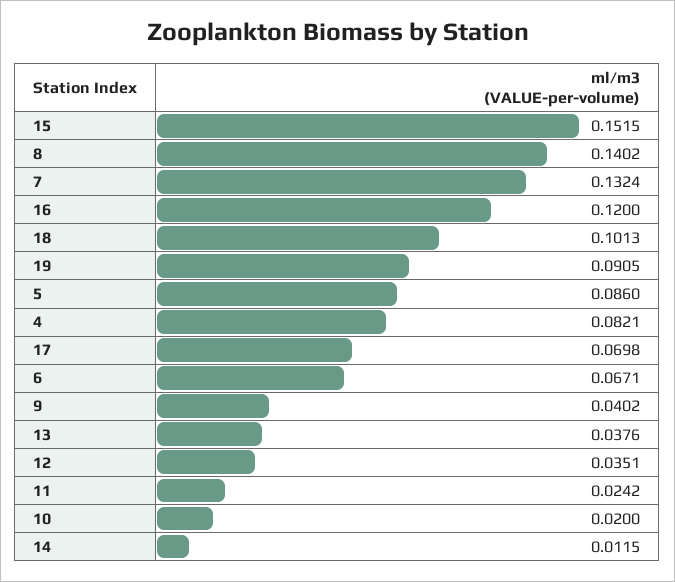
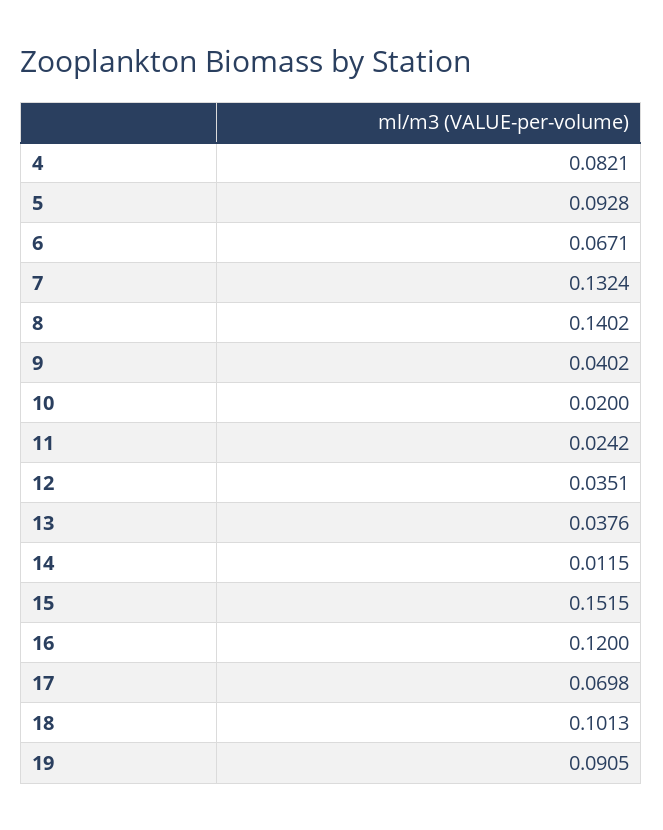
5: 0.086 -> 0.0928

